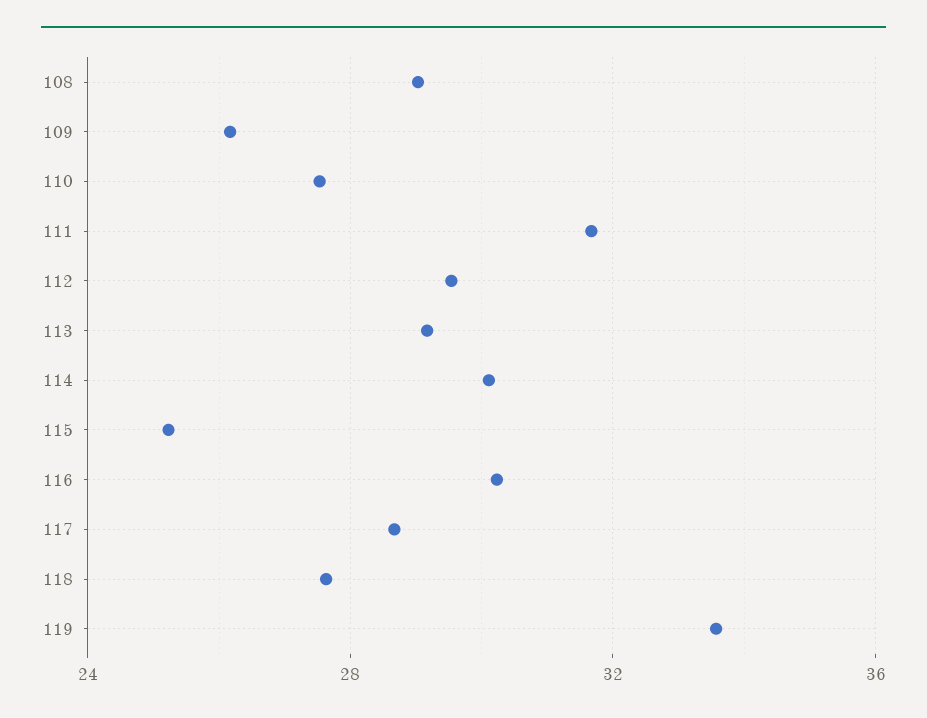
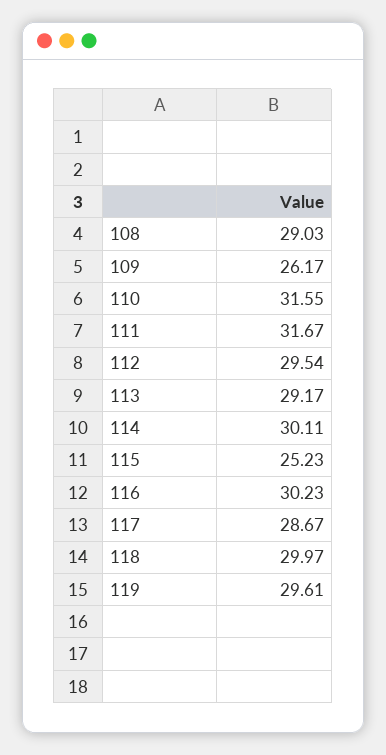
110: 27.5 -> 31.55
118: 27.5 -> 29.97
119: 33.5 -> 29.61

